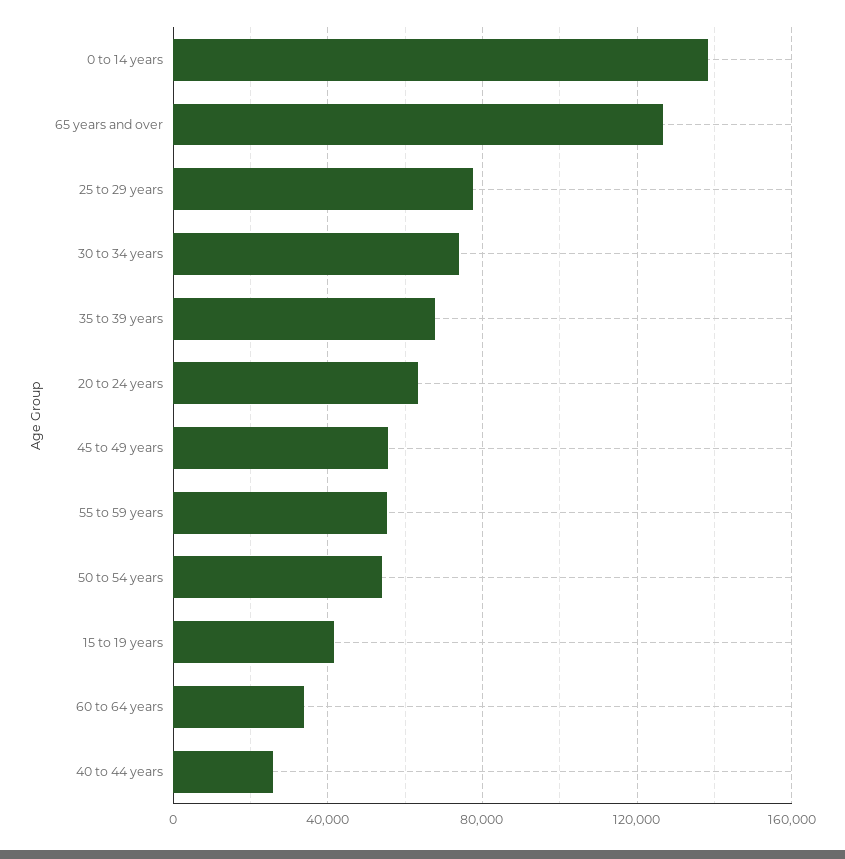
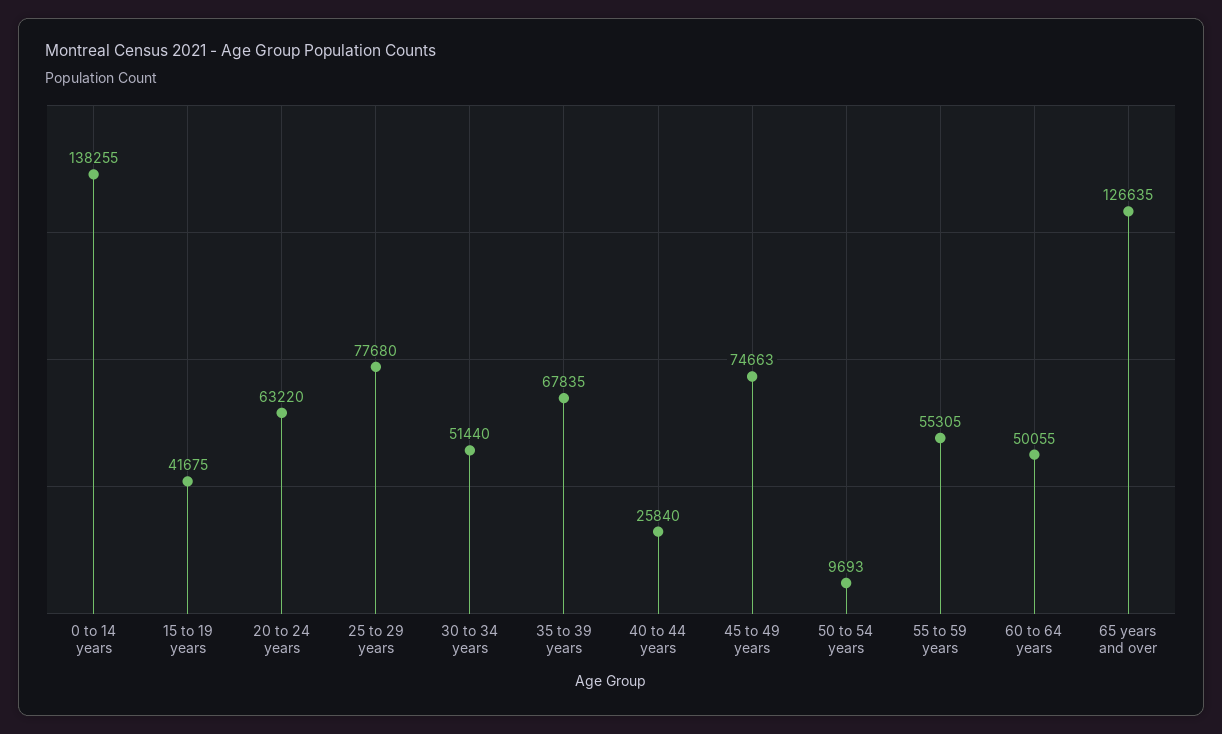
30 to 34 years: 75000 -> 51440
45 to 49 years: 55000 -> 74663
50 to 54 years: 55000 -> 9693
60 to 64 years: 35000 -> 50055

